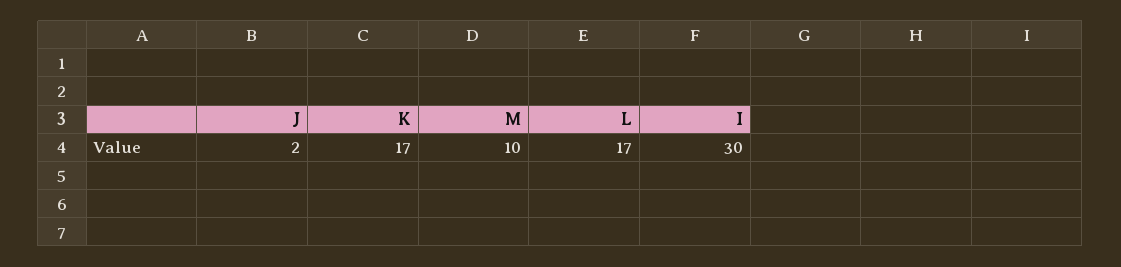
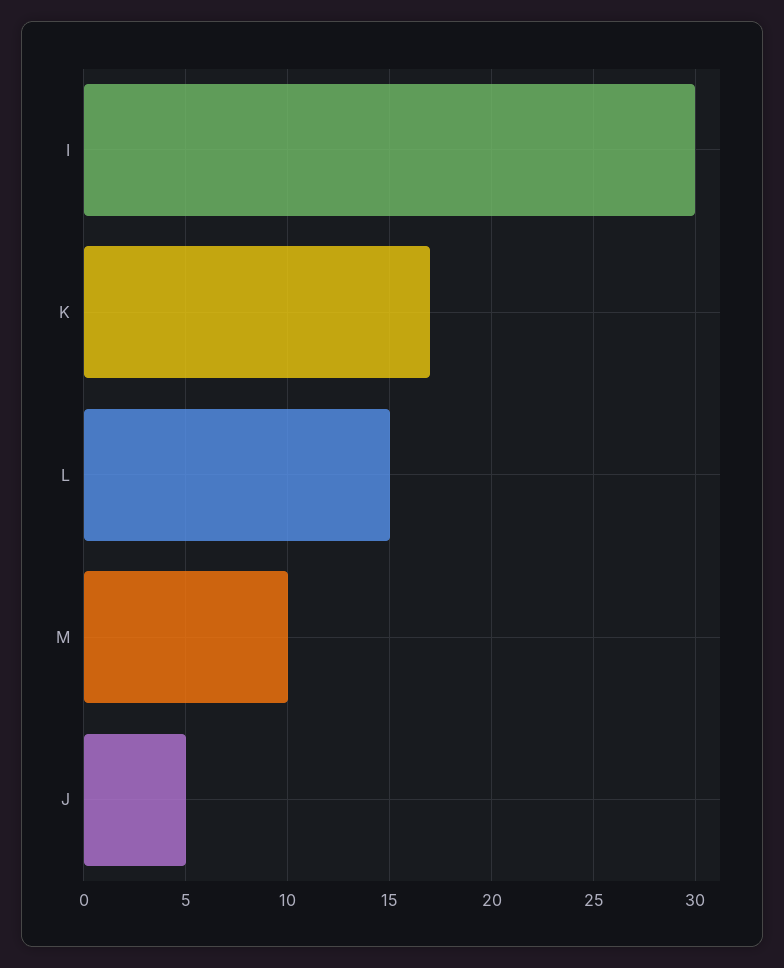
J: 2 -> 5
L: 17 -> 15

